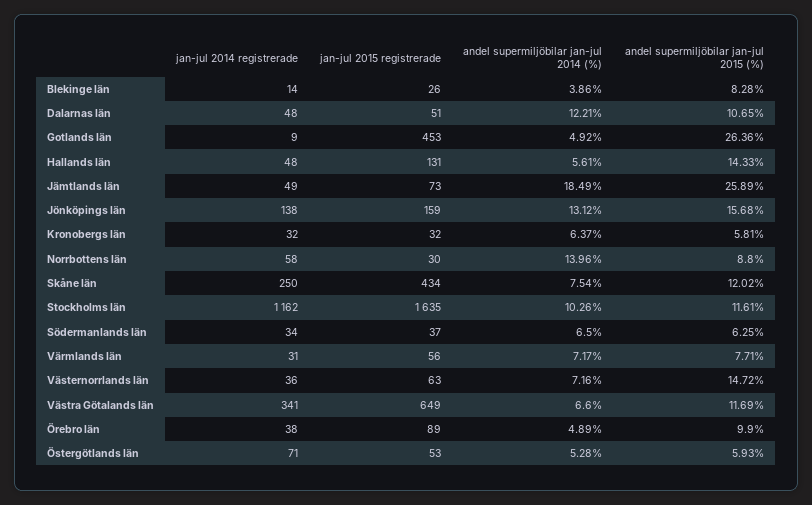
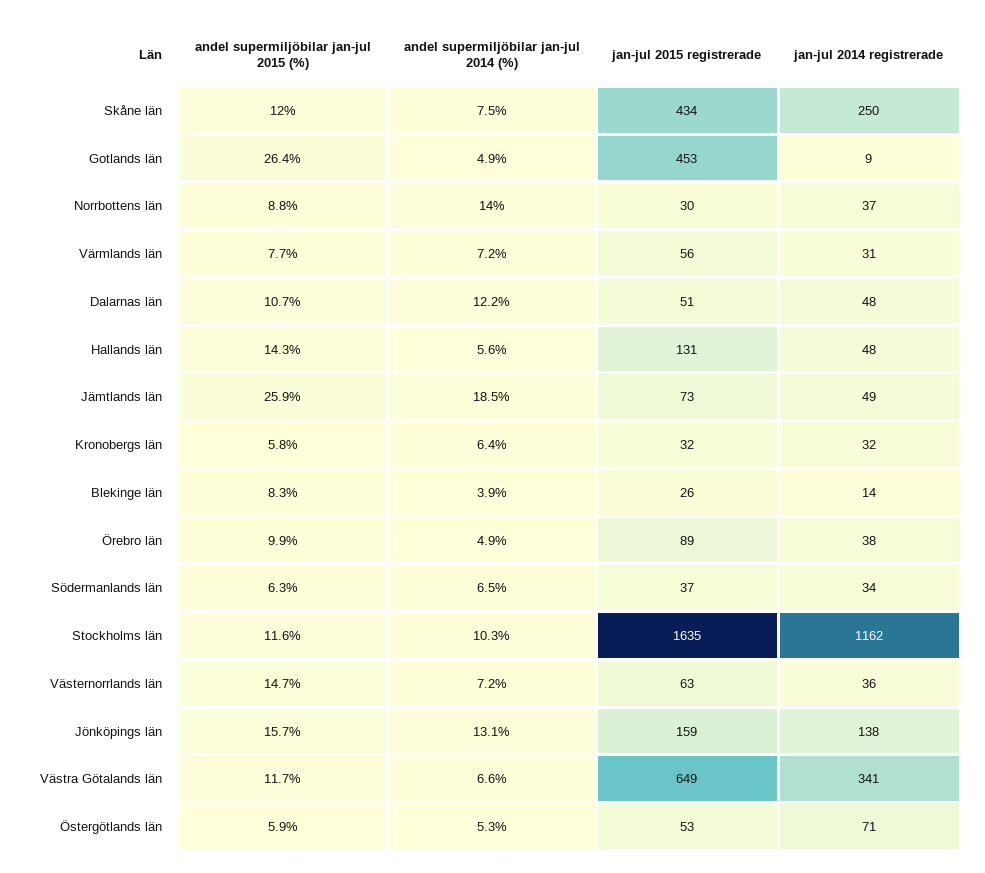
jan-jul 2014 registrerade, Norrbottens län: 58 -> 37

